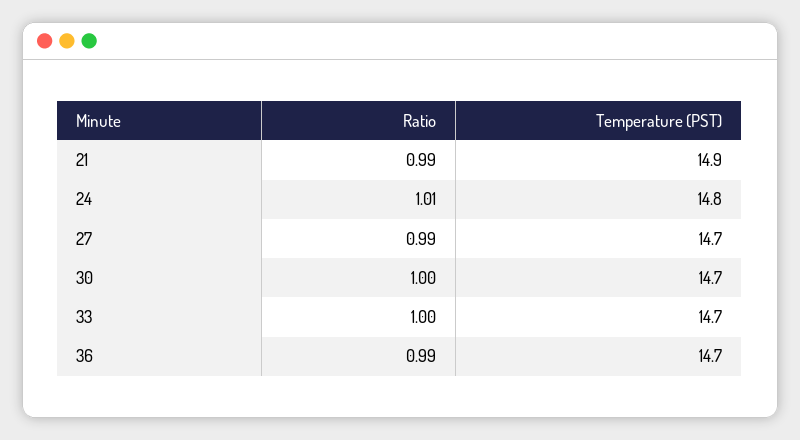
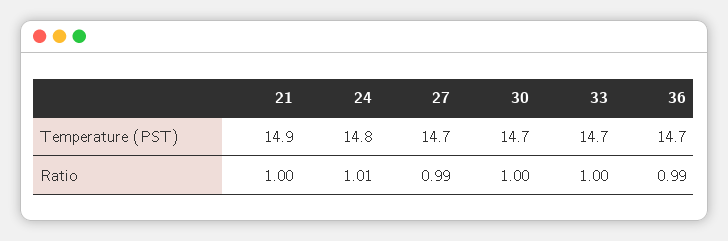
Ratio, 21: 0.99 -> 1

